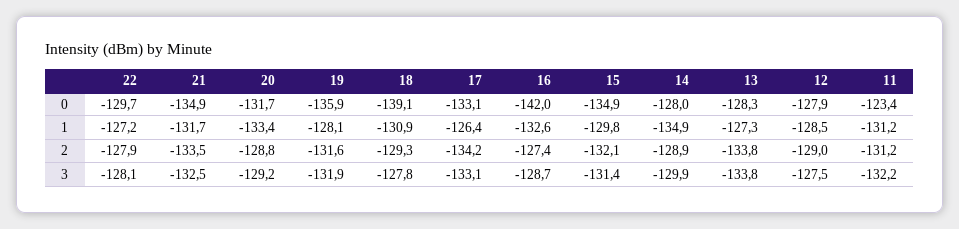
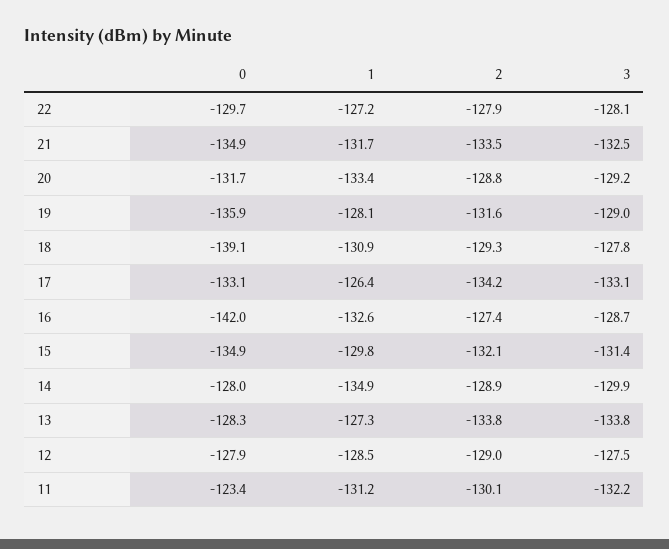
11, 2: -131.2 -> -130.1
19, 3: -131.9 -> -129

